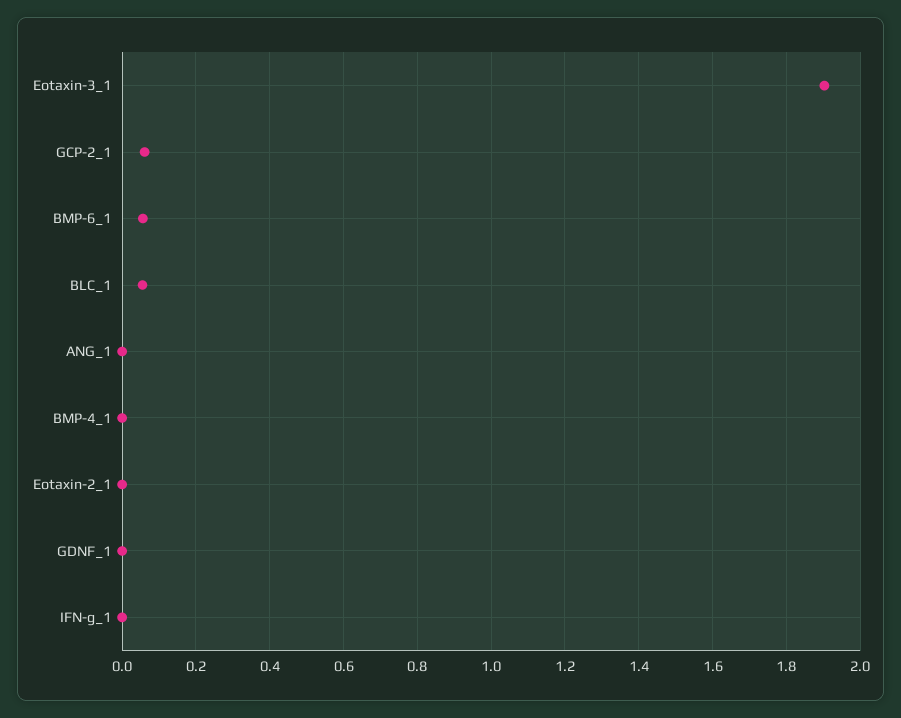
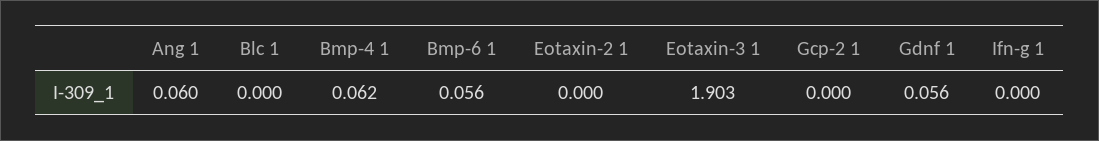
GCP-2_1: 0.06 -> 0
BLC_1: 0.06 -> 0
ANG_1: 0 -> 0.06
BMP-4_1: 0 -> 0.062
GDNF_1: 0 -> 0.056

